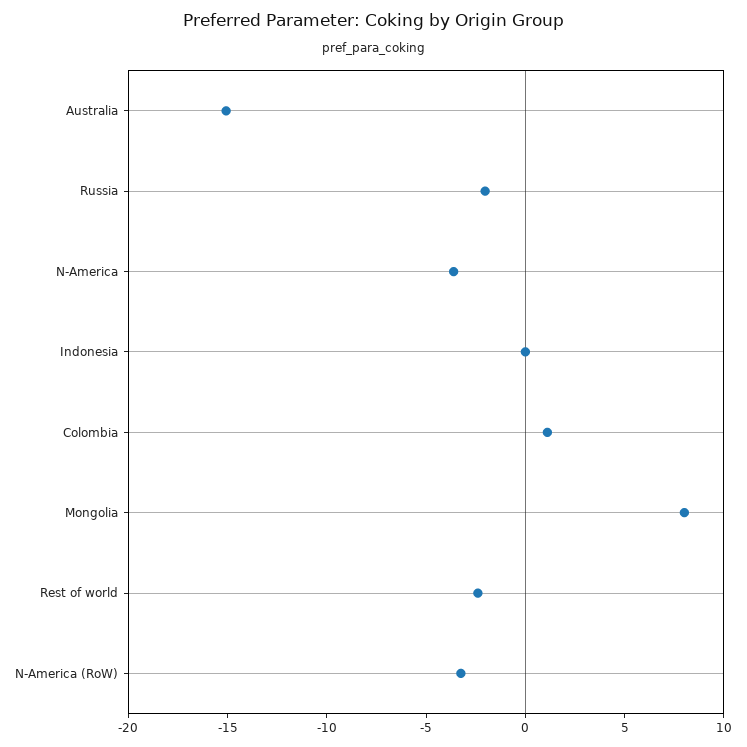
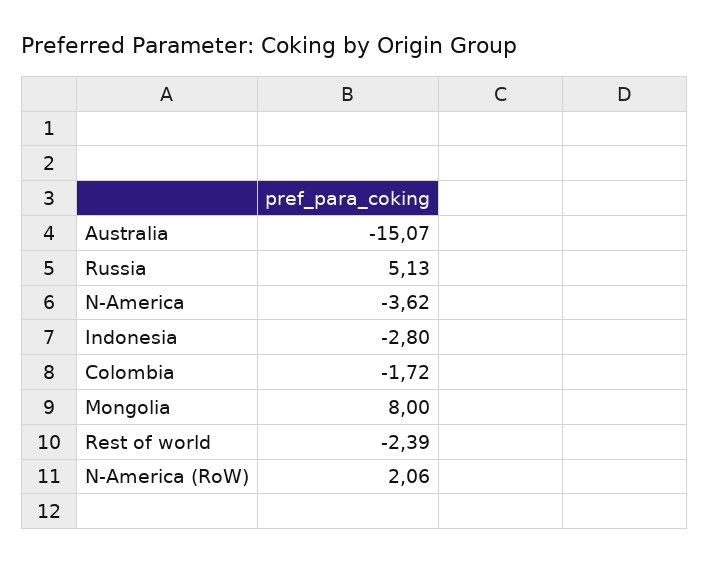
Russia: -2 -> 5.13
Indonesia: 0 -> -2.8
Colombia: 1 -> -1.72
N-America (RoW): -3 -> 2.06

